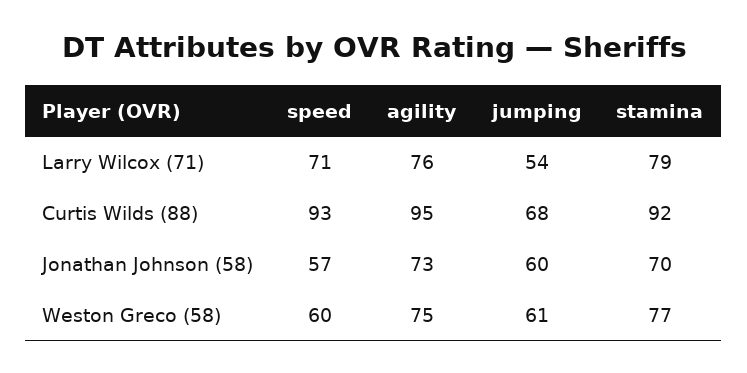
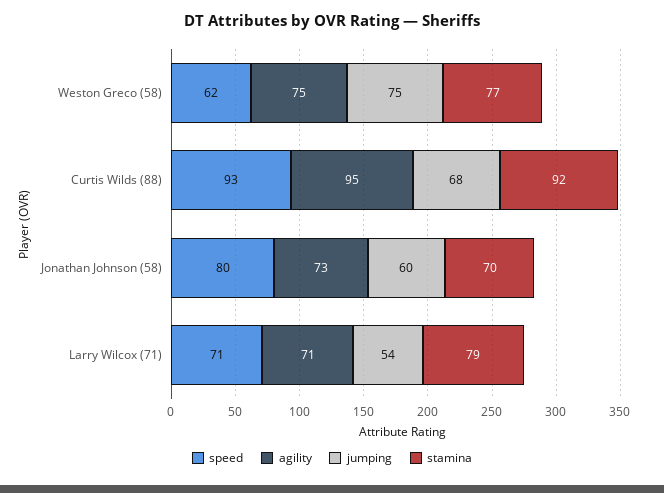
agility, Larry Wilcox (71): 76 -> 71
speed, Jonathan Johnson (58): 57 -> 80
speed, Weston Greco (58): 60 -> 62
jumping, Weston Greco (58): 61 -> 75

